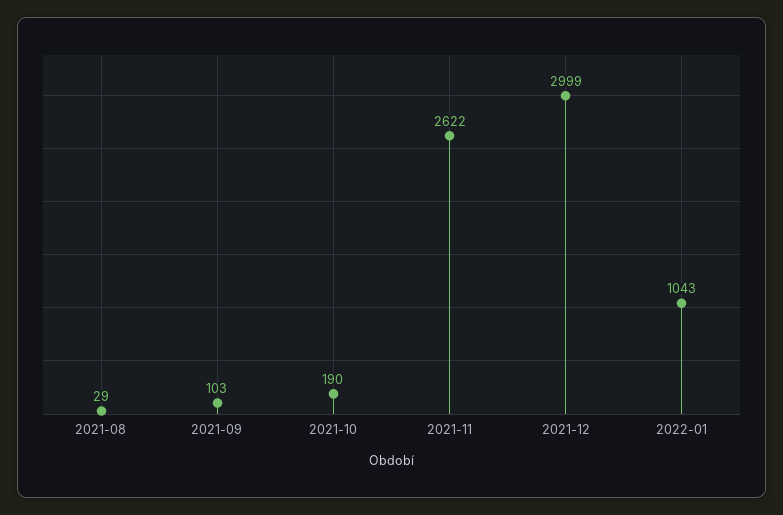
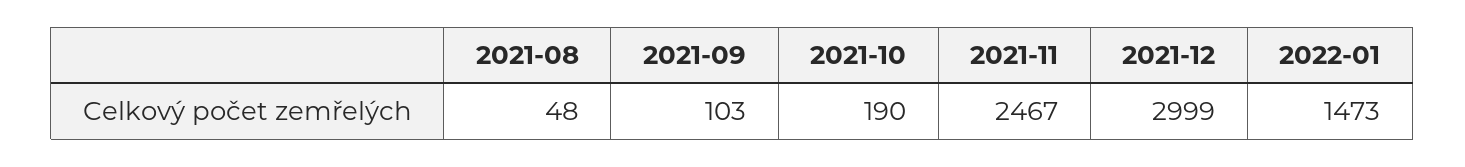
2021-08: 29 -> 48
2021-11: 2622 -> 2467
2022-01: 1043 -> 1473

